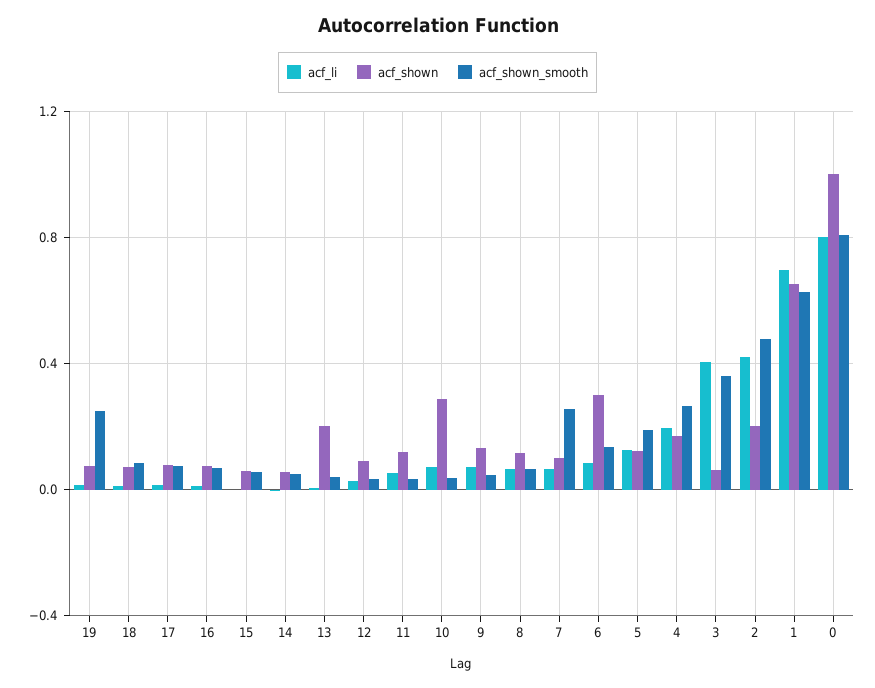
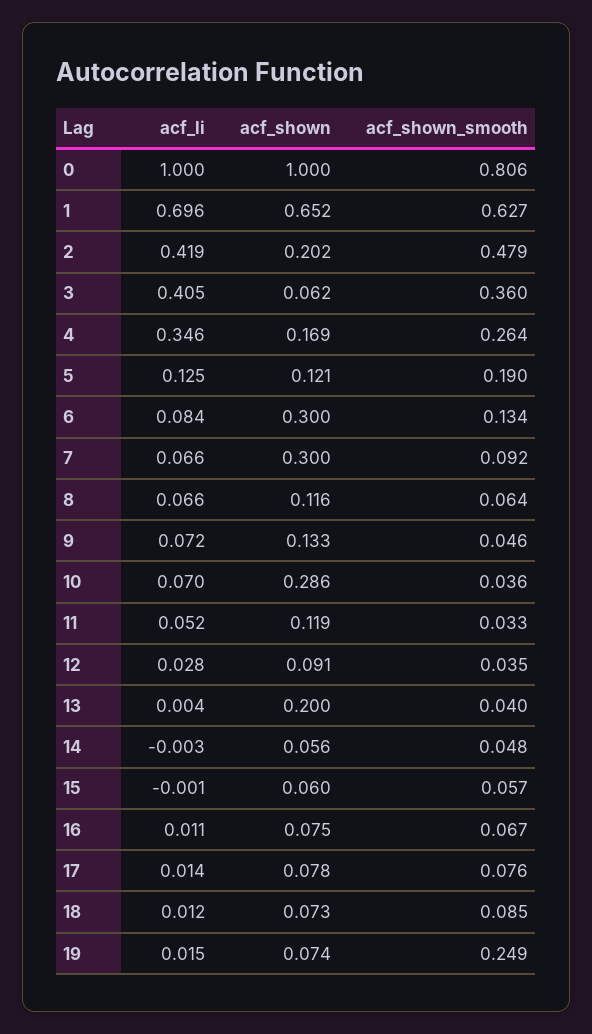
acf_shown, 7: 0.1 -> 0.3
acf_shown_smooth, 7: 0.25 -> 0.092
acf_li, 4: 0.2 -> 0.346
acf_li, 0: 0.8 -> 1

